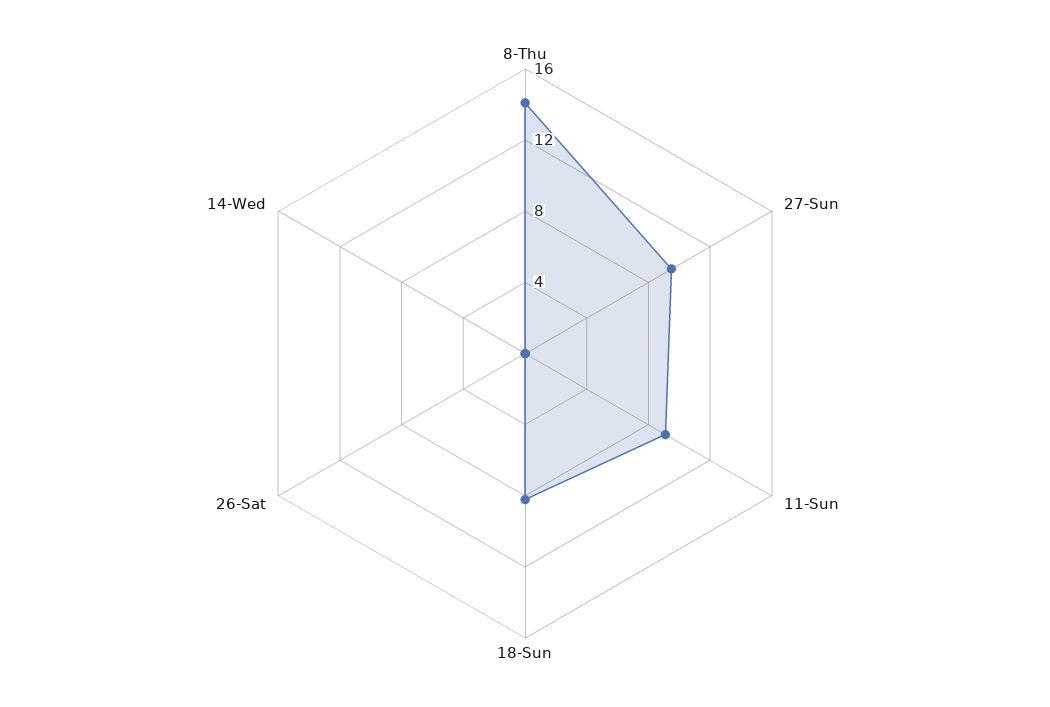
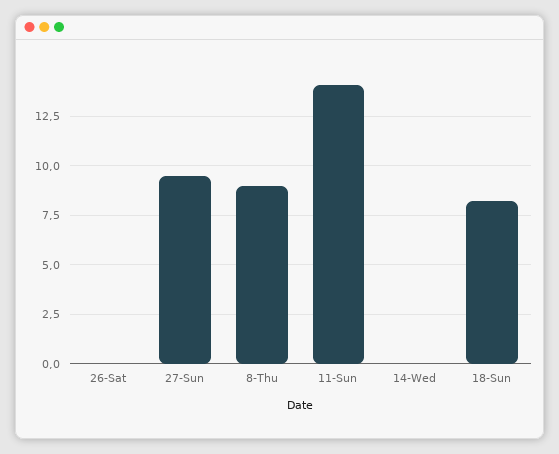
8-Thu: 14 -> 9
11-Sun: 9 -> 14

